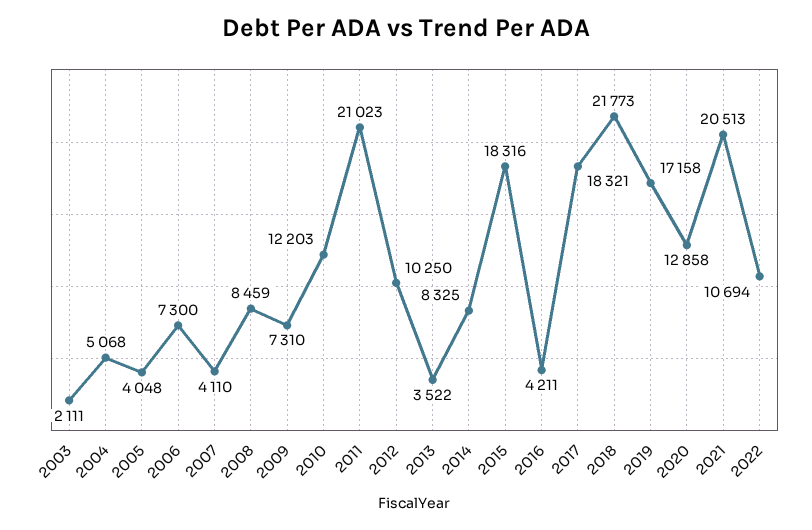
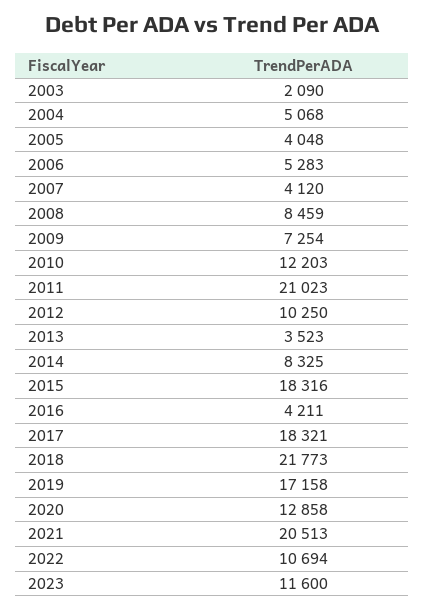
2003: 2111 -> 2090
2006: 7300 -> 5283
2007: 4110 -> 4120
2009: 7310 -> 7254
2013: 3522 -> 3523
2023: none -> 11600

